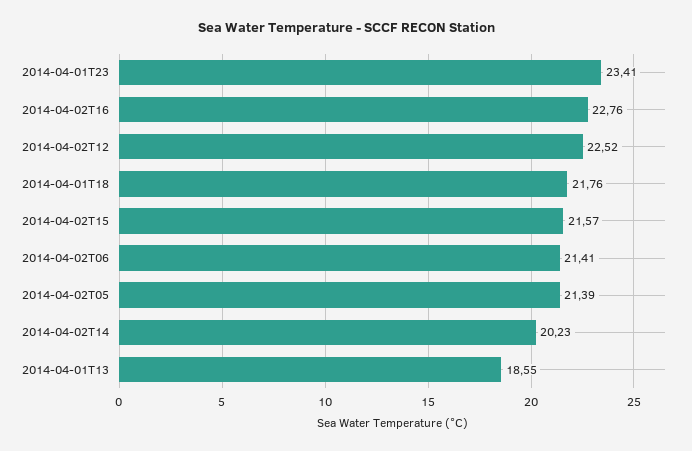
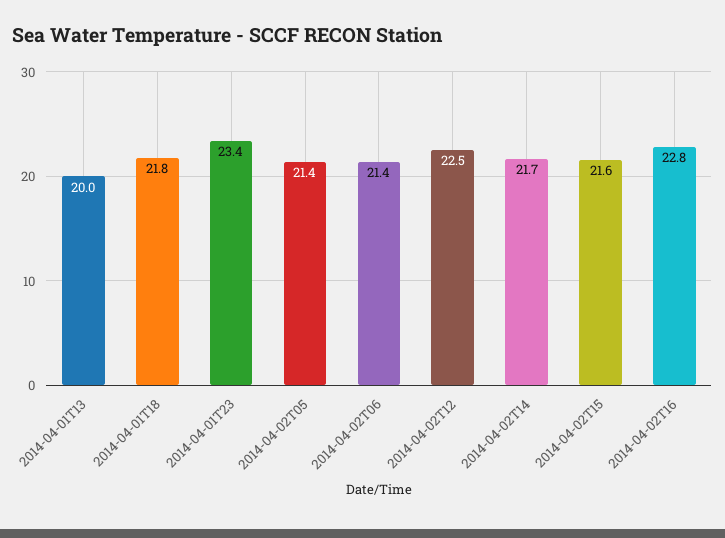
2014-04-02T14: 20.23 -> 21.7
2014-04-01T13: 18.55 -> 20

